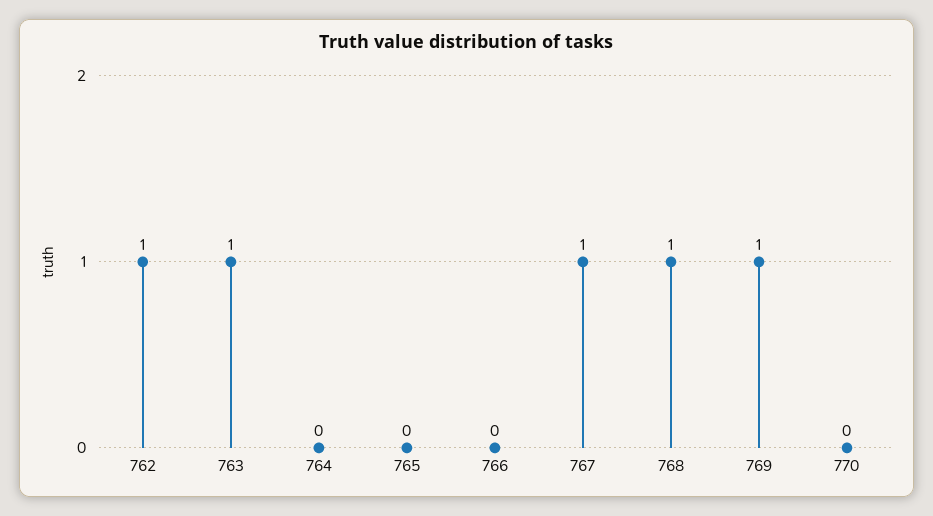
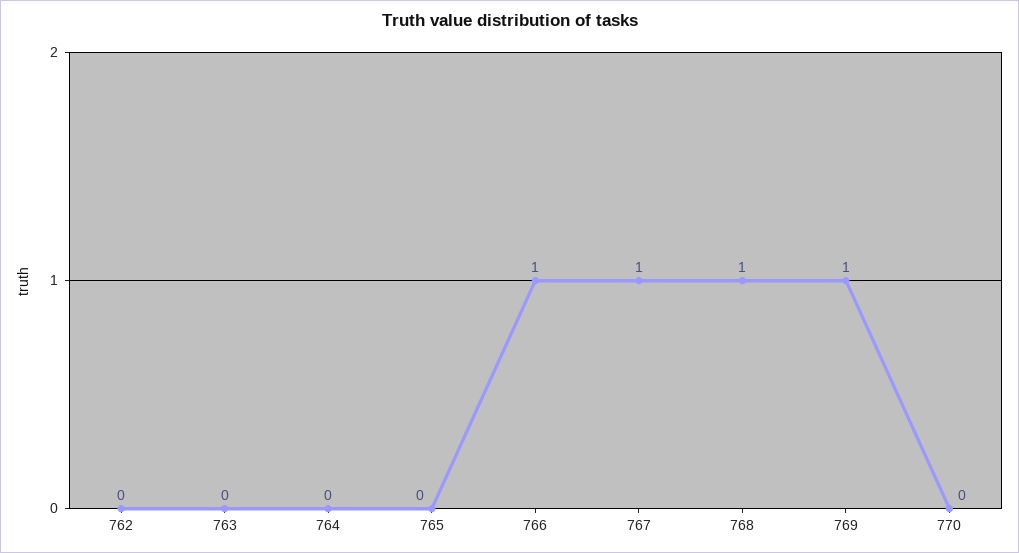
762: 1 -> 0
763: 1 -> 0
766: 0 -> 1

